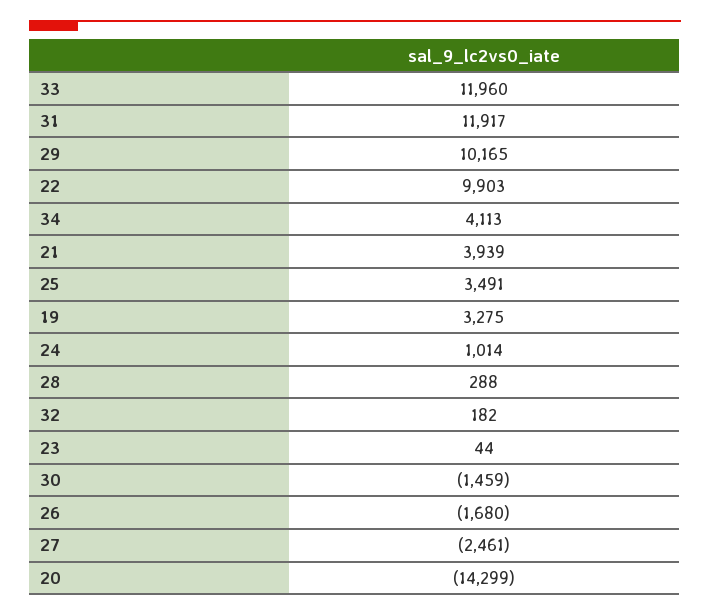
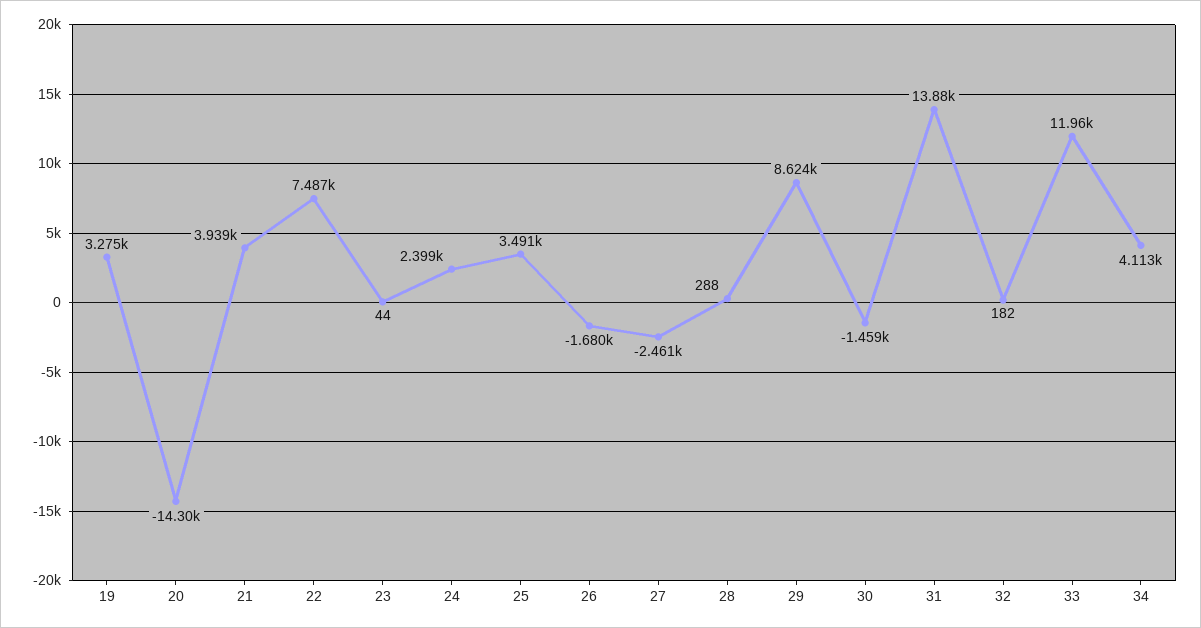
31: 11917 -> 13880
29: 10165 -> 8624
22: 9903 -> 7487
24: 1014 -> 2399

